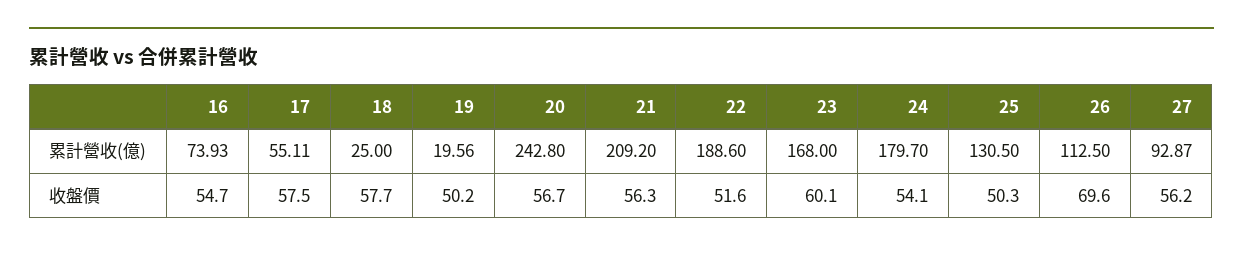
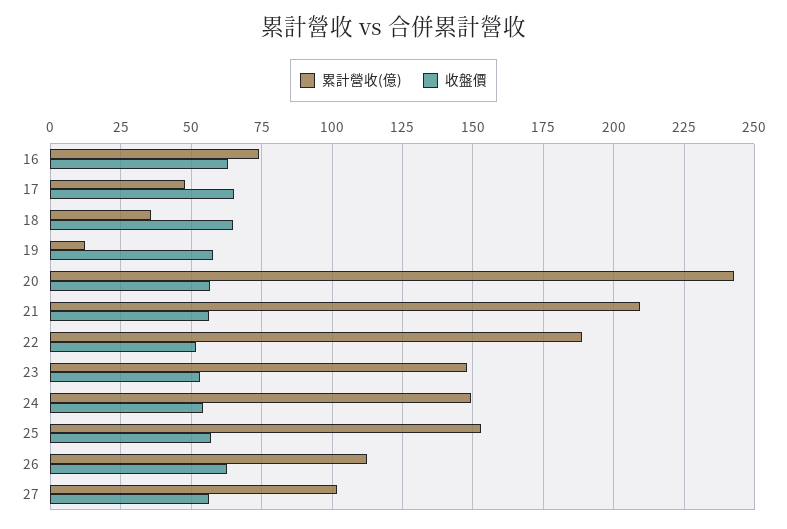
累計營收(億), 17: 55.11 -> 47.5
累計營收(億), 18: 25 -> 35
累計營收(億), 19: 19.56 -> 12.5
累計營收(億), 23: 168 -> 147.5
累計營收(億), 24: 179.7 -> 150
累計營收(億), 25: 130.5 -> 152.5
累計營收(億), 27: 92.87 -> 102.5
收盤價, 16: 54.7 -> 62.5
收盤價, 17: 57.5 -> 65
收盤價, 18: 57.7 -> 65
收盤價, 19: 50.2 -> 57.5
收盤價, 23: 60.1 -> 52.5
收盤價, 25: 50.3 -> 57.5
收盤價, 26: 69.6 -> 62.5

